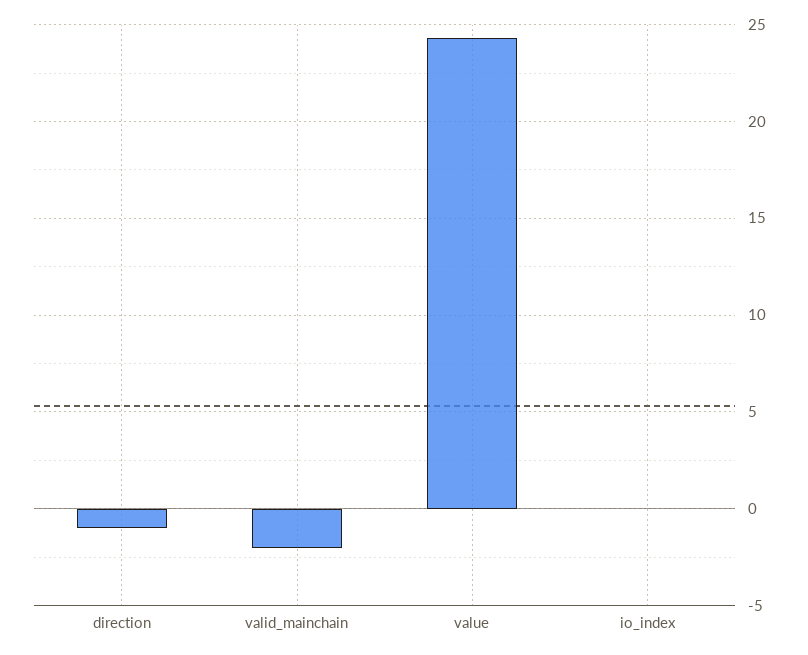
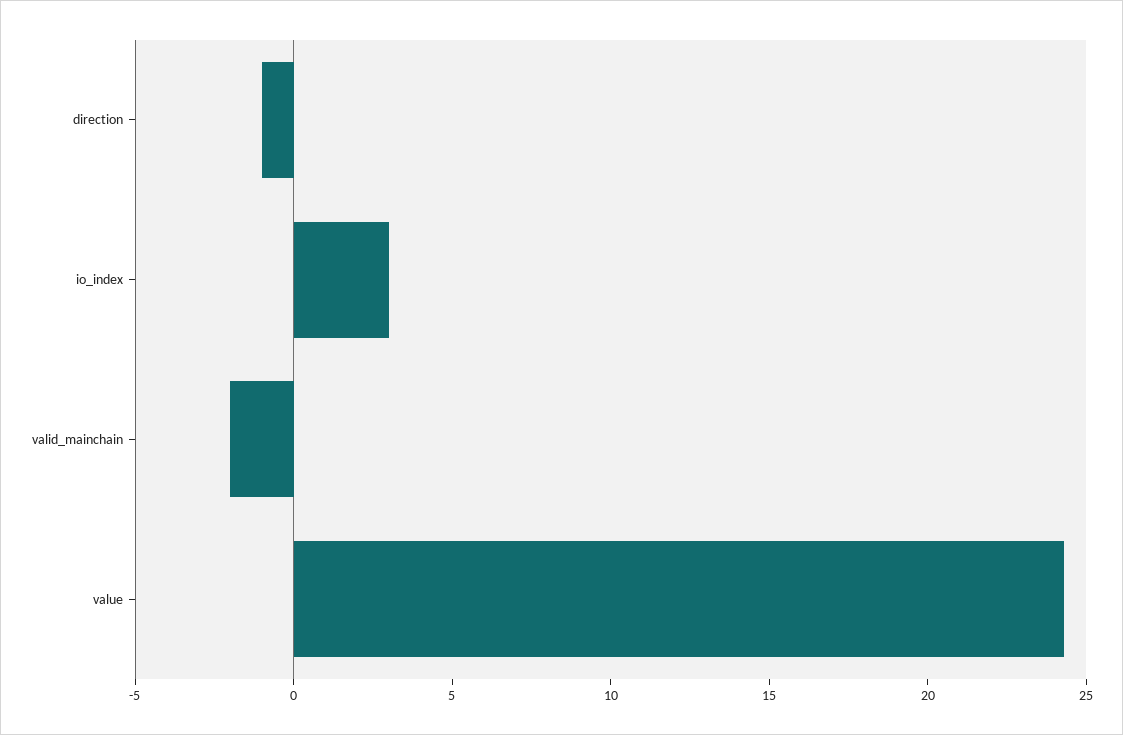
io_index: 0 -> 3

